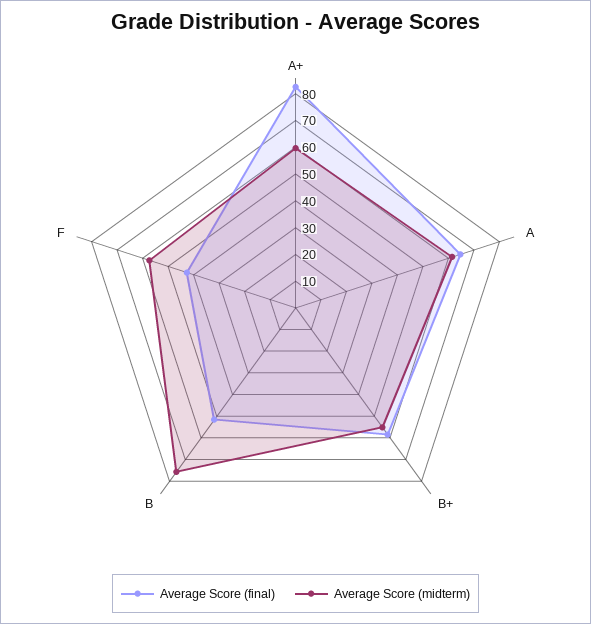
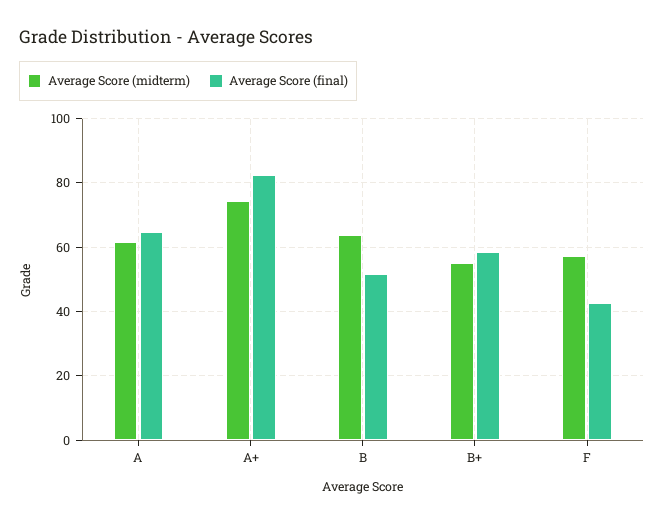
Average Score (midterm), A+: 60 -> 74
Average Score (midterm), B: 75 -> 64

